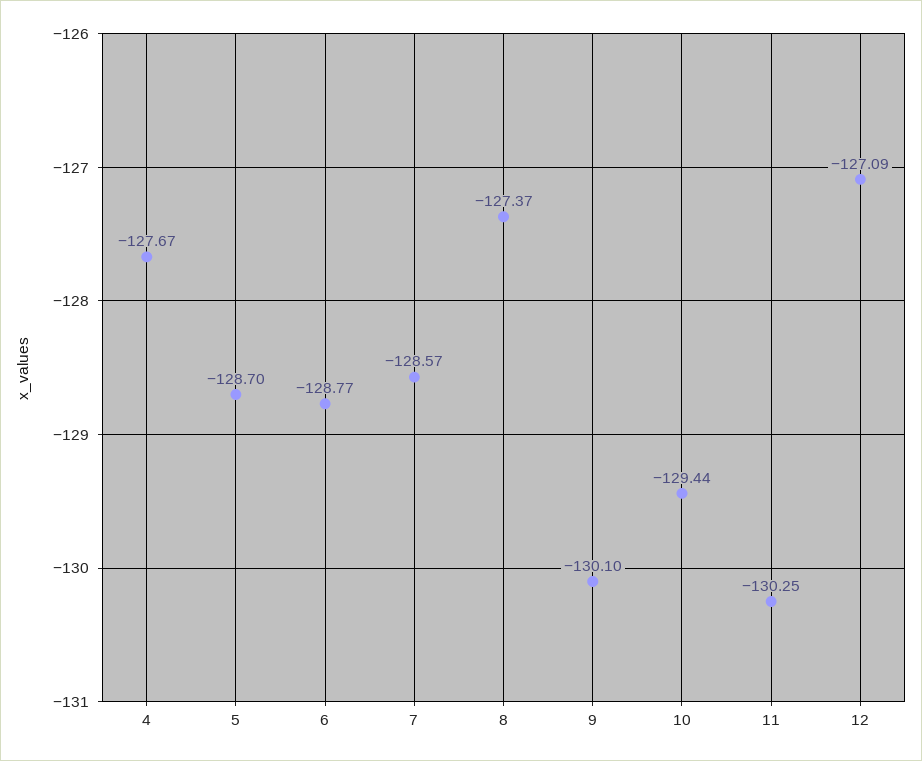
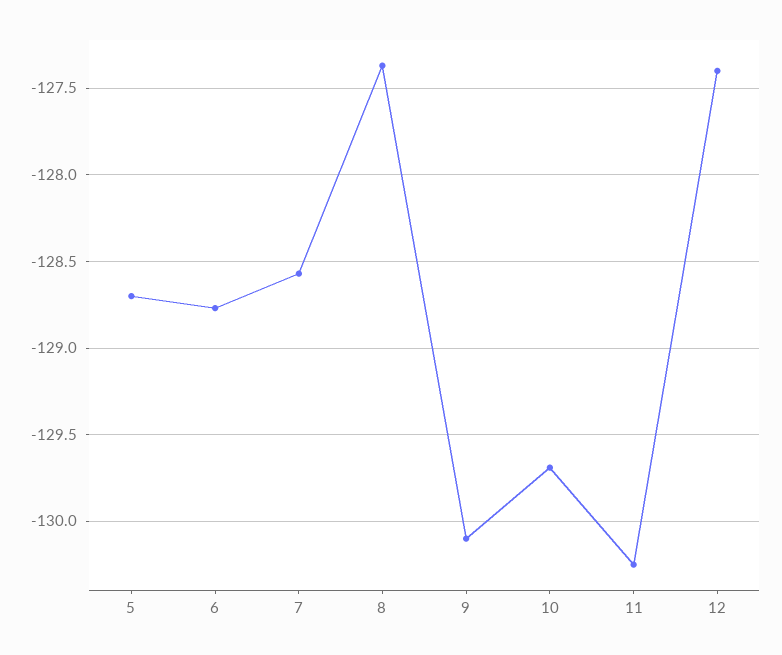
4: -127.67 -> none
10: -129.44 -> -129.7
12: -127.09 -> -127.4

